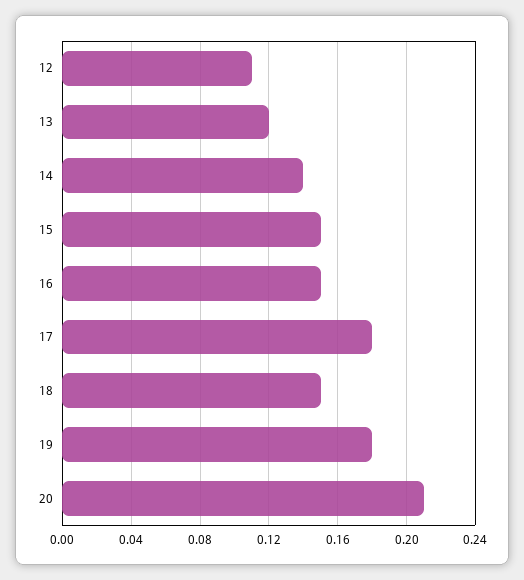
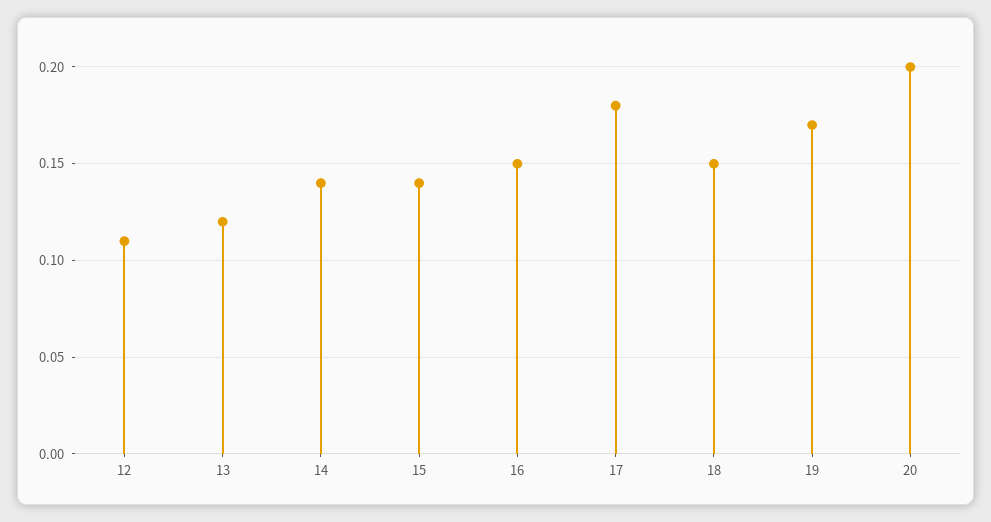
15: 0.15 -> 0.14
19: 0.18 -> 0.17
20: 0.21 -> 0.2

